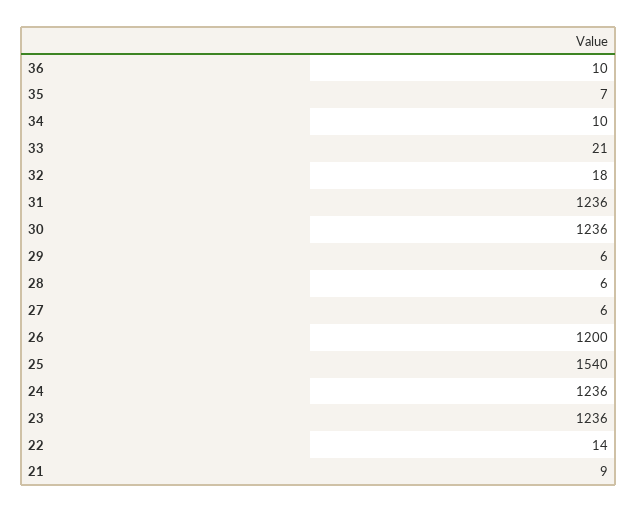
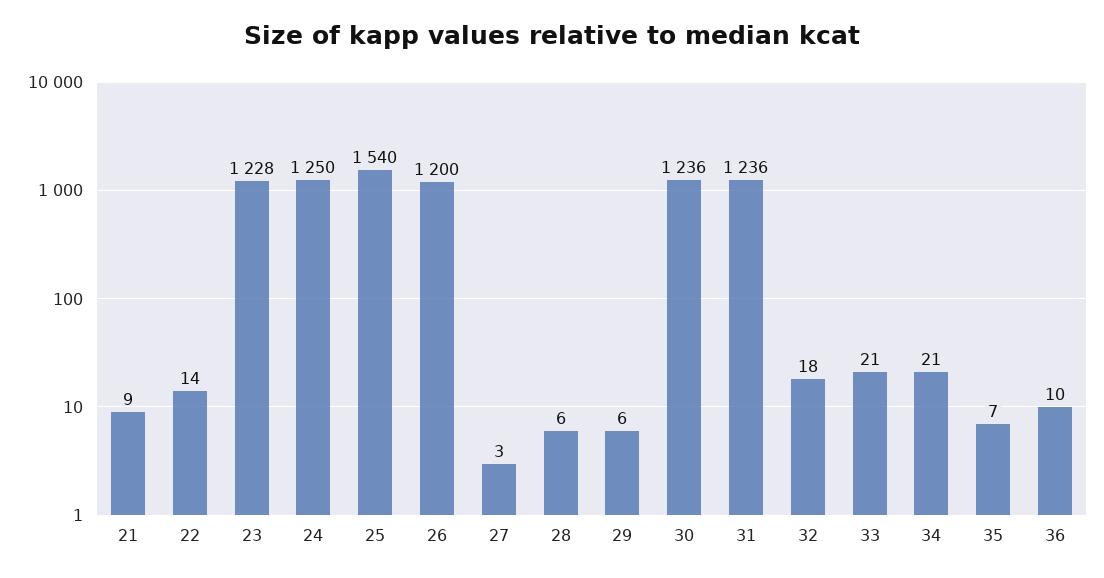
34: 10 -> 21
27: 6 -> 3
24: 1236 -> 1250
23: 1236 -> 1228

